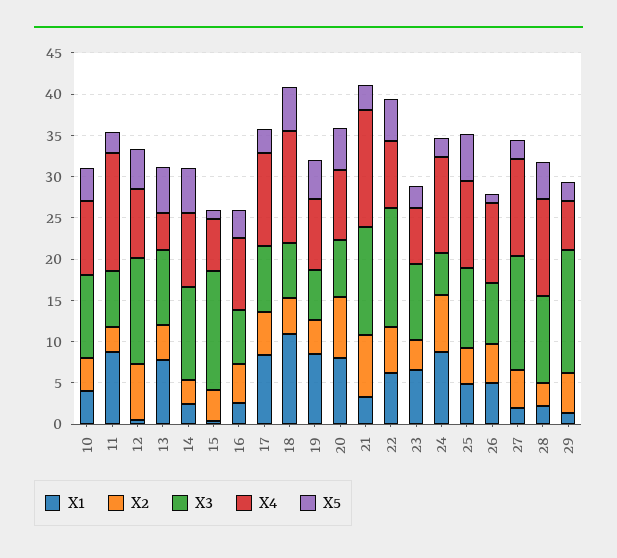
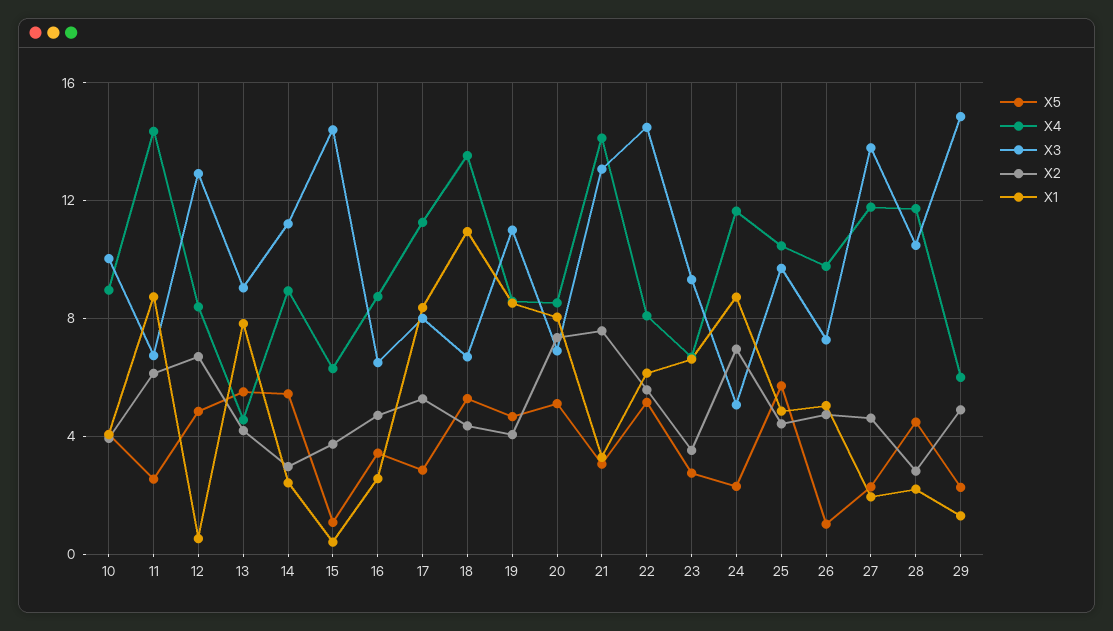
X2, 11: 3 -> 6
X3, 19: 6 -> 11

